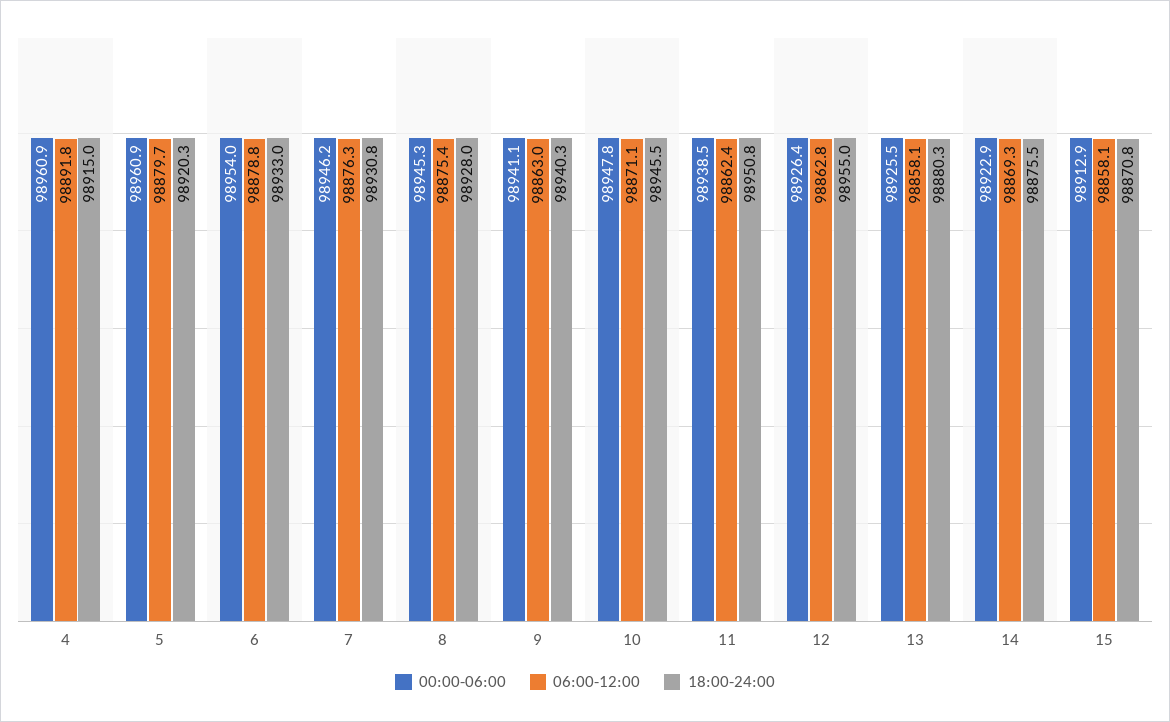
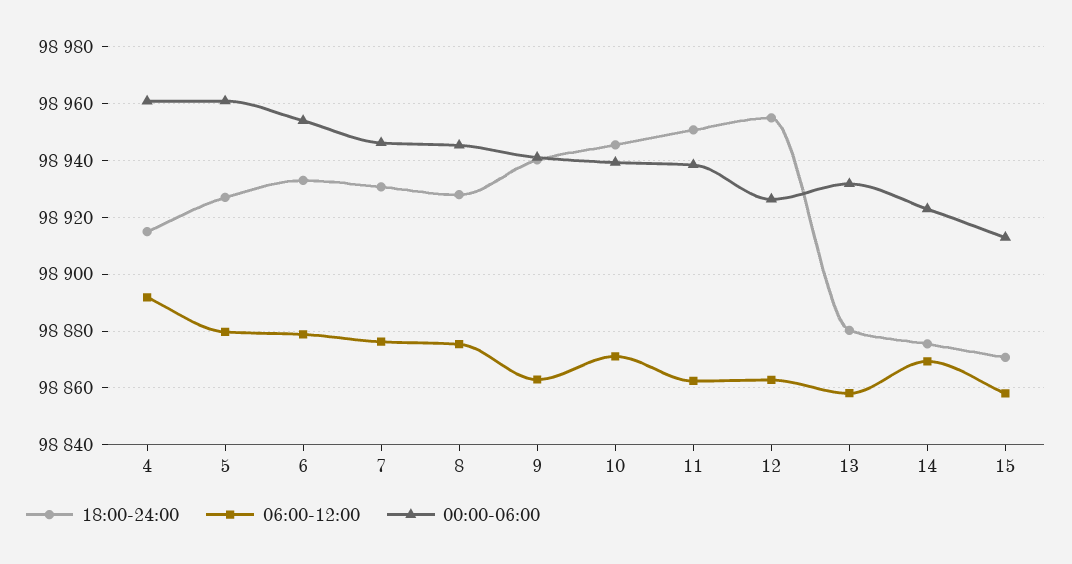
18:00-24:00, 5: 98920.3 -> 98927.5
00:00-06:00, 10: 98947.8 -> 98940
00:00-06:00, 13: 98925.5 -> 98932.5

